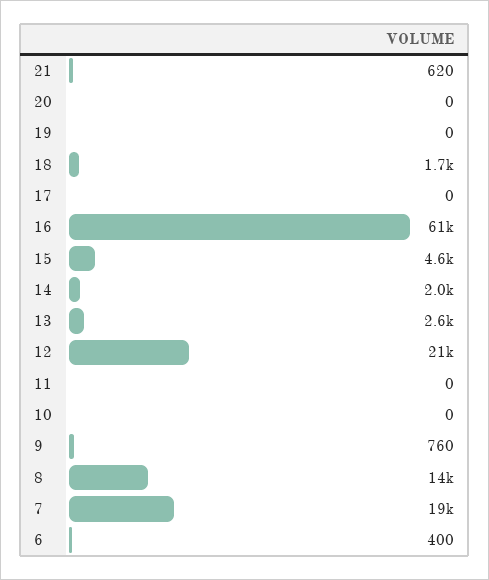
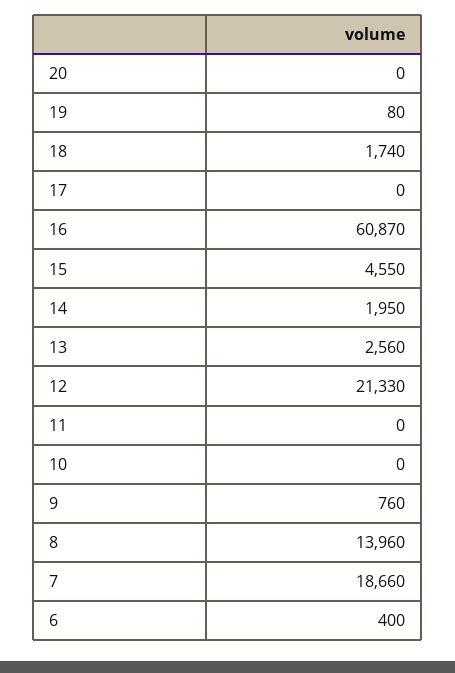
21: 620 -> none
19: 0 -> 80

